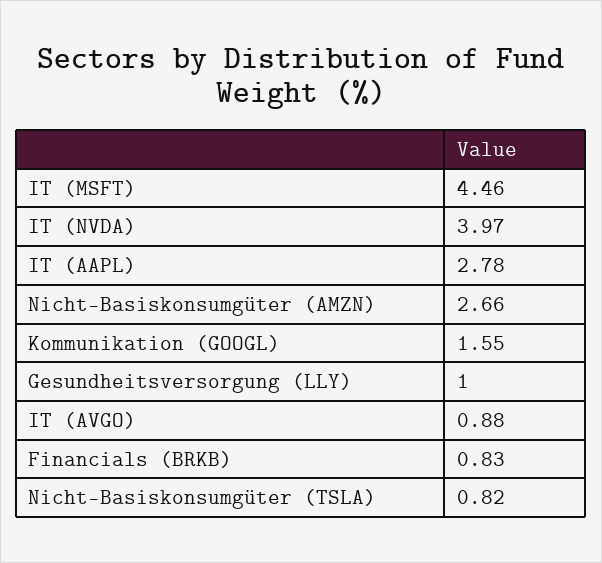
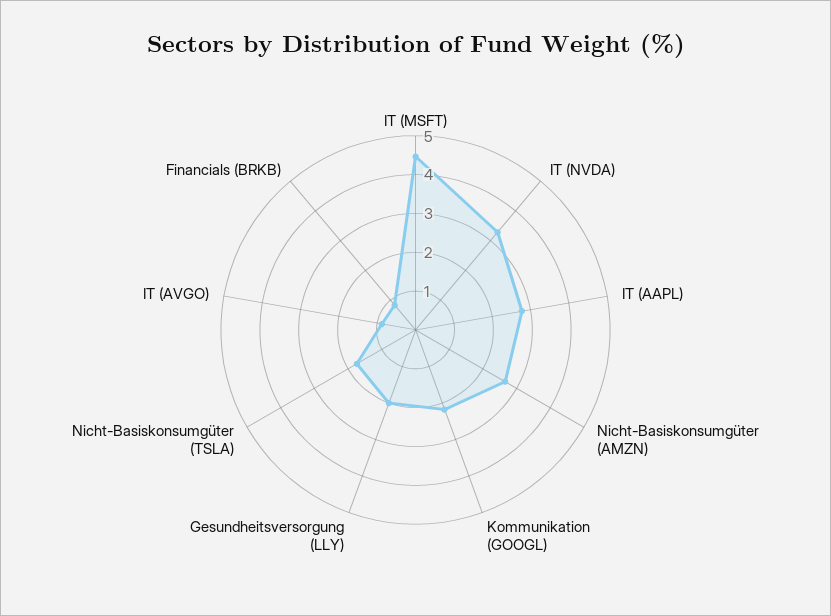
IT (NVDA): 3.97 -> 3.25
Kommunikation (GOOGL): 1.55 -> 2.25
Gesundheitsversorgung (LLY): 1 -> 2
Nicht-Basiskonsumgüter (TSLA): 0.82 -> 1.75

